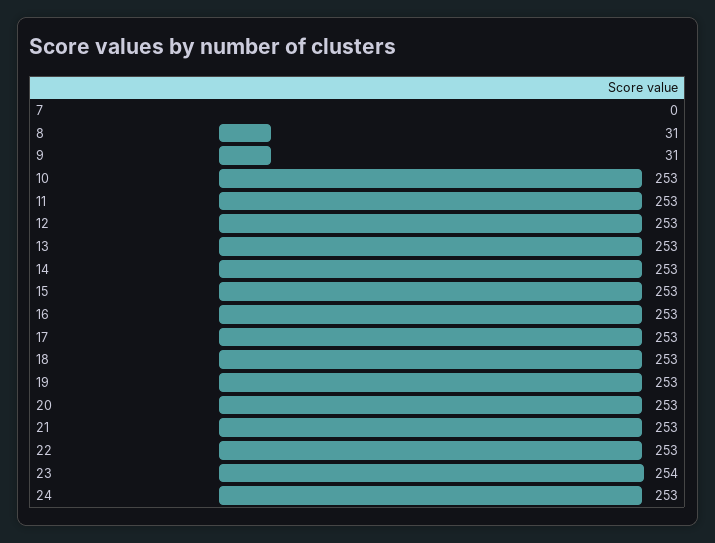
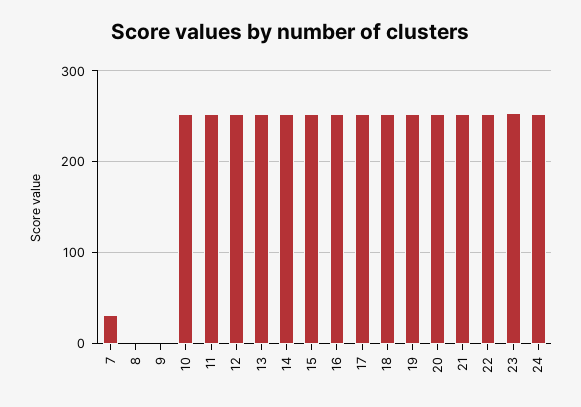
7: 0 -> 30
8: 31 -> 0
9: 31 -> 0

